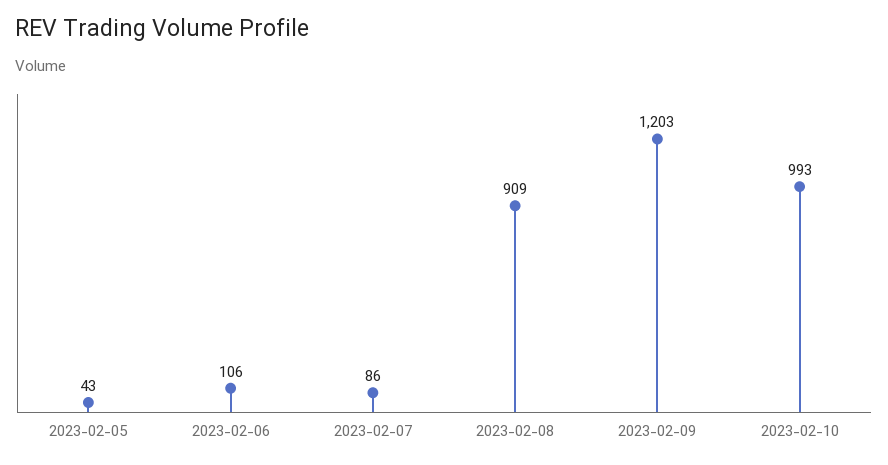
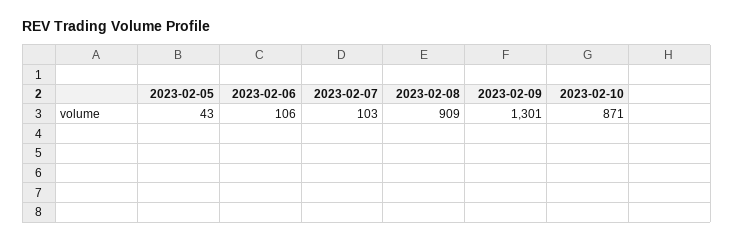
2023-02-07: 86 -> 103
2023-02-09: 1203 -> 1301
2023-02-10: 993 -> 871

